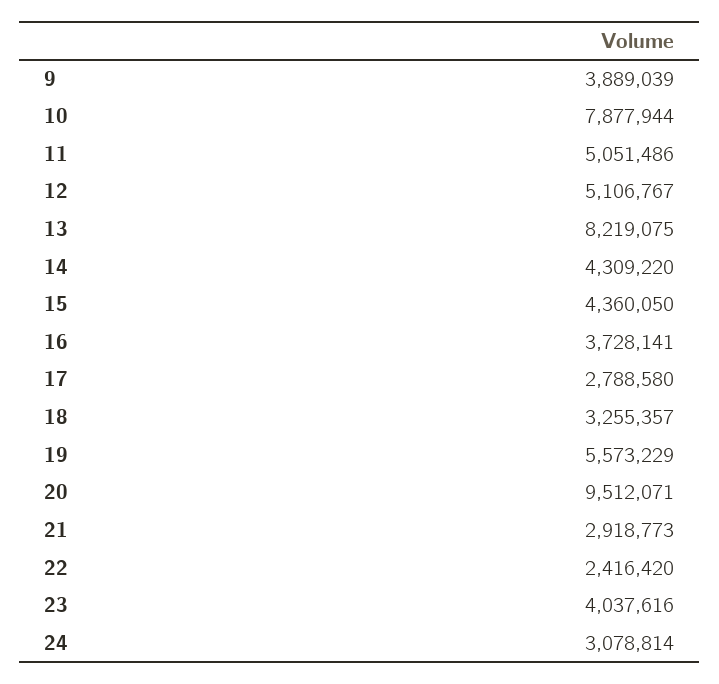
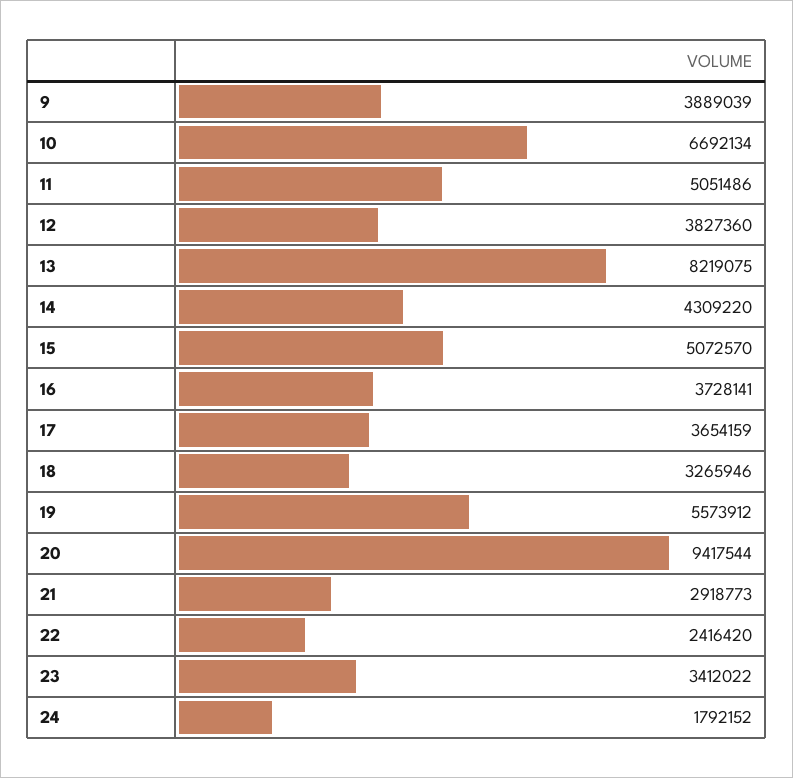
10: 7877944 -> 6692134
12: 5106767 -> 3827360
15: 4360050 -> 5072570
17: 2788580 -> 3654159
18: 3255357 -> 3265946
19: 5573229 -> 5573912
20: 9512071 -> 9417544
23: 4037616 -> 3412022
24: 3078814 -> 1792152

